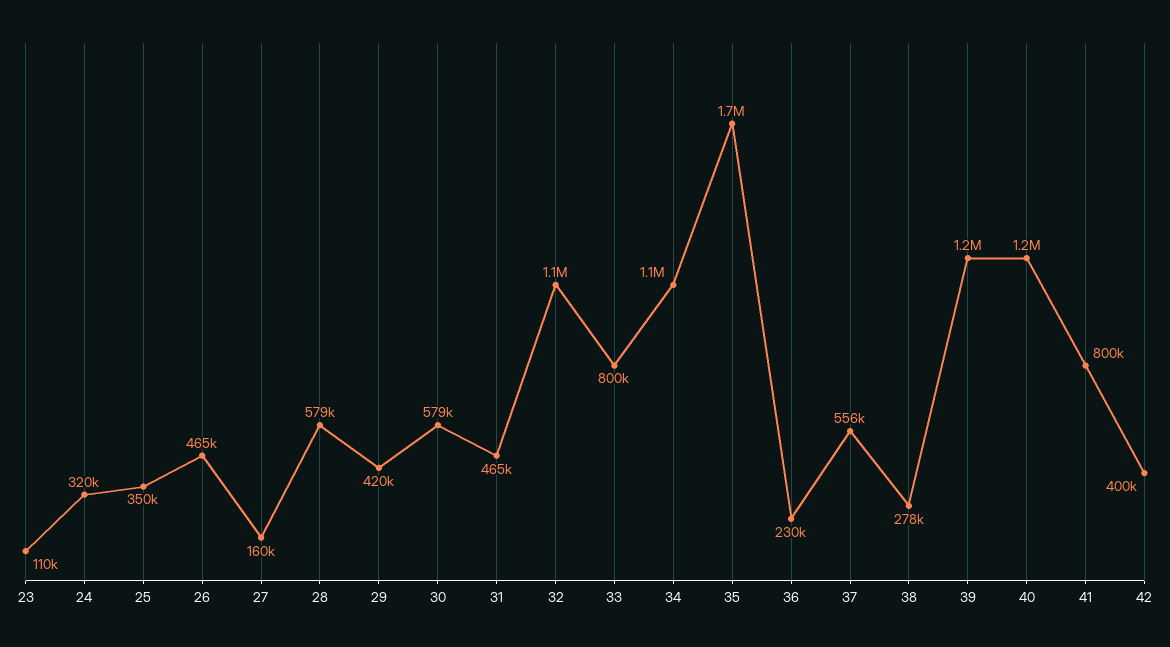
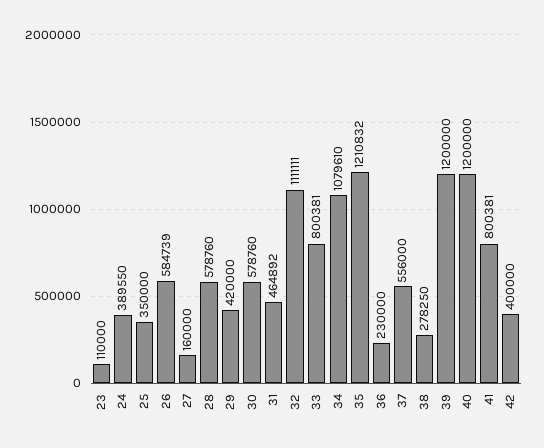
24: 320000 -> 389550
26: 465000 -> 584739
35: 1700000 -> 1210832

